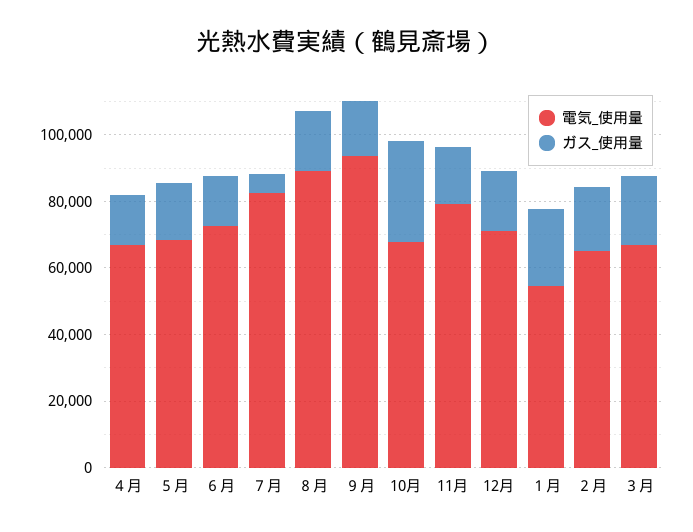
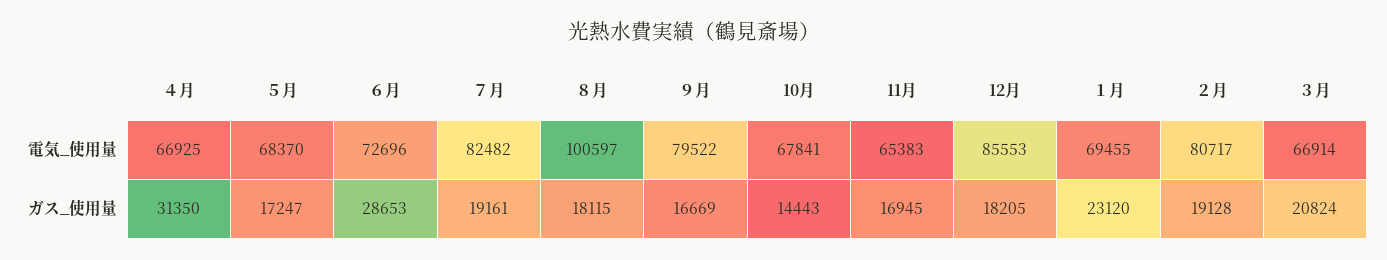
ガス_使用量, ４月: 15000 -> 31350
ガス_使用量, ６月: 15000 -> 28653
ガス_使用量, ７月: 5000 -> 19161
電気_使用量, ８月: 90000 -> 100597
電気_使用量, ９月: 95000 -> 79522
ガス_使用量, 10月: 30000 -> 14443
電気_使用量, 11月: 80000 -> 65383
電気_使用量, 12月: 70000 -> 85553
電気_使用量, １月: 55000 -> 69455
電気_使用量, ２月: 65000 -> 80717

